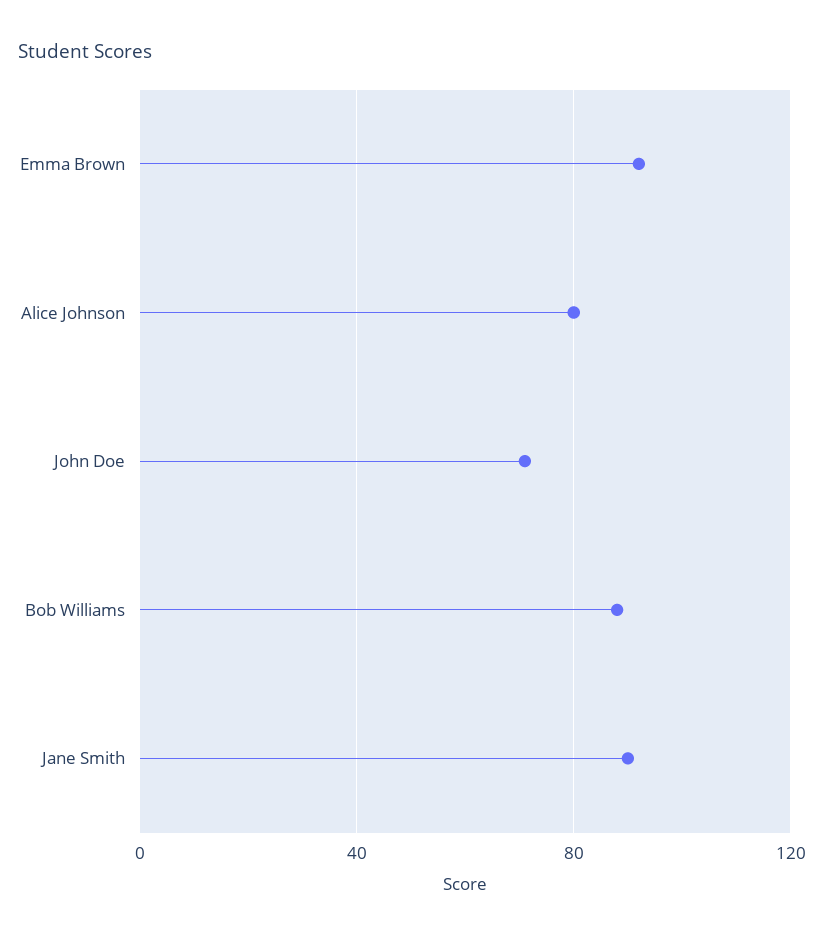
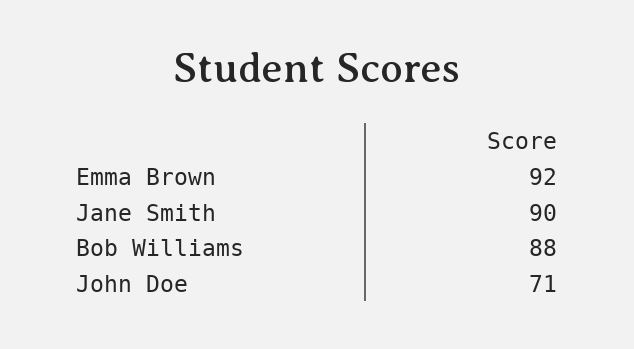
Alice Johnson: 80 -> none

